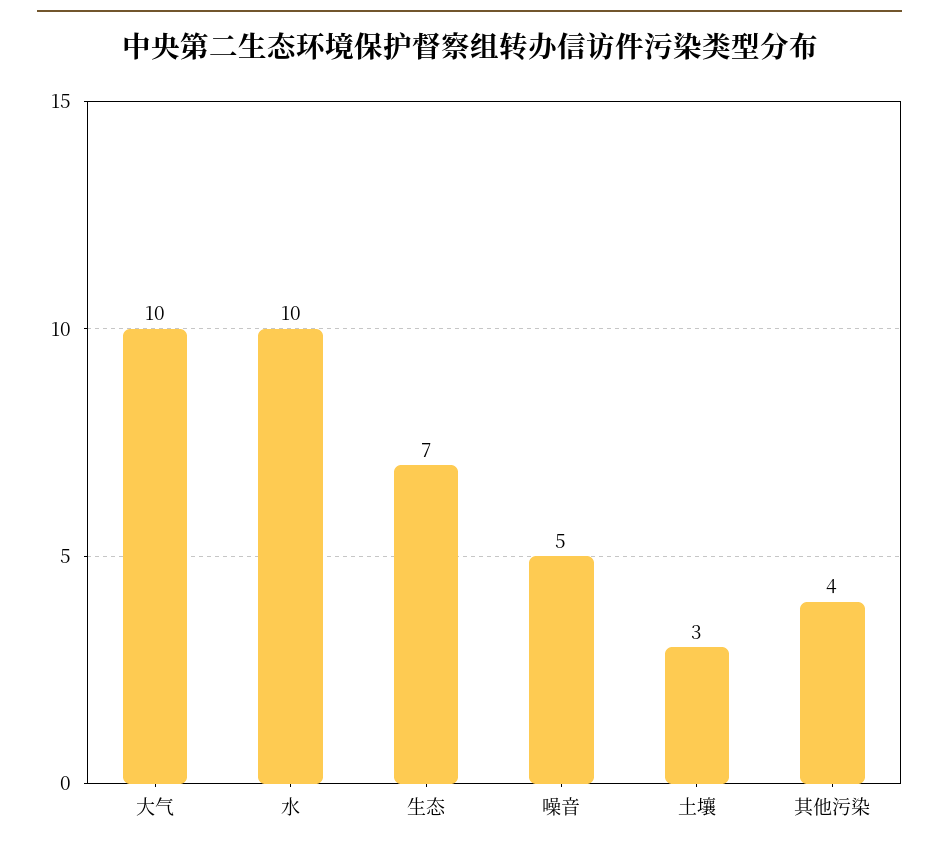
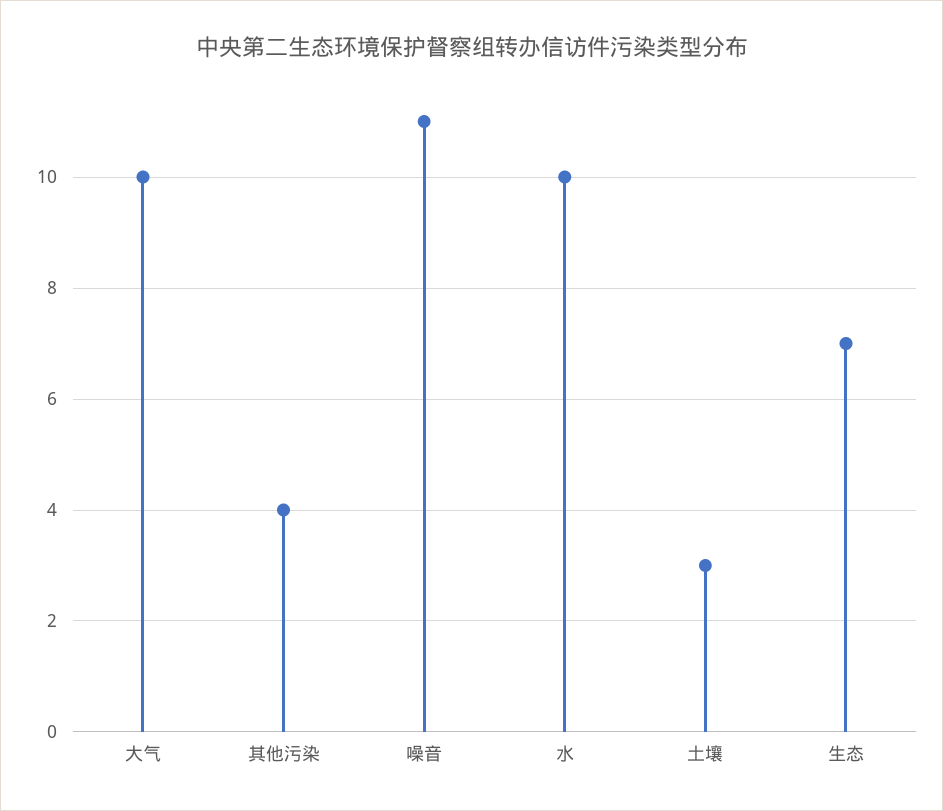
噪音: 5 -> 11

